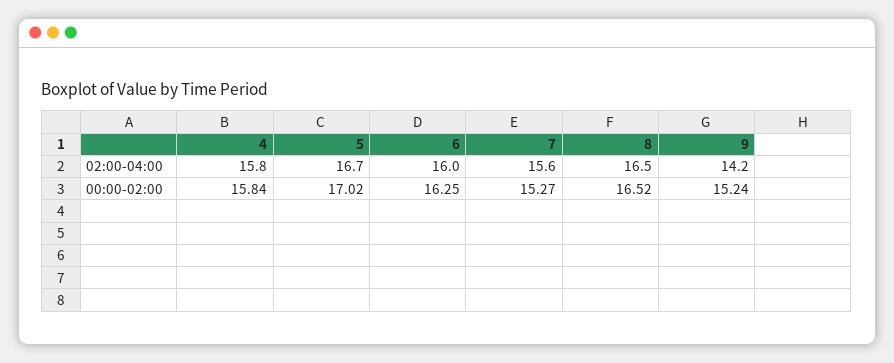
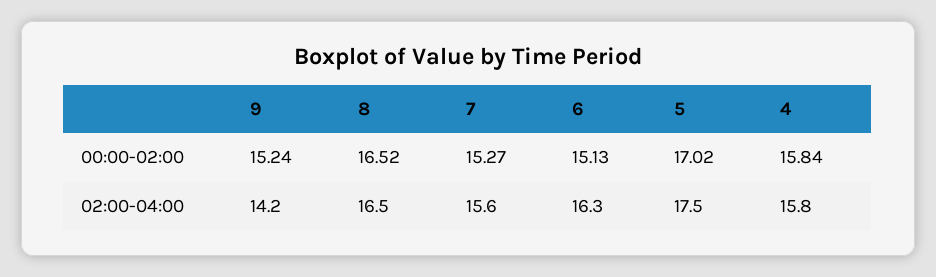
5, 02:00-04:00: 16.7 -> 17.5
6, 02:00-04:00: 16 -> 16.3
6, 00:00-02:00: 16.25 -> 15.13

